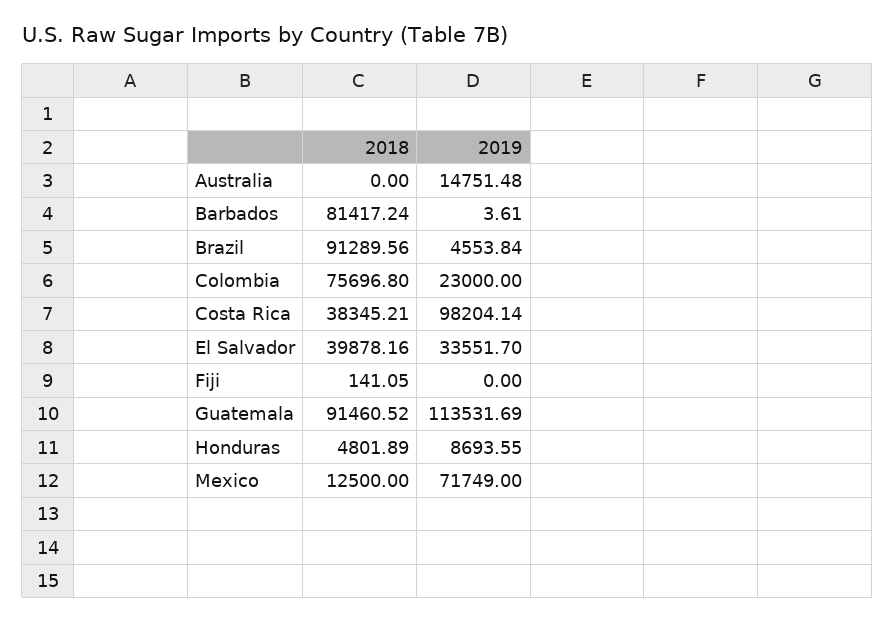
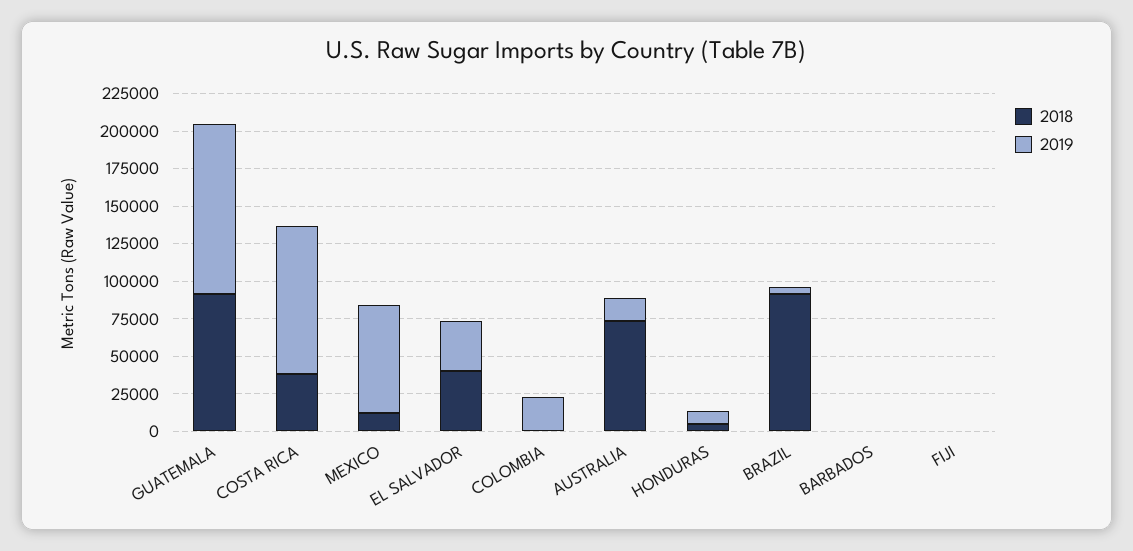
2018, Australia: 0 -> 75000
2018, Barbados: 81417.24 -> 0
2018, Colombia: 75696.8 -> 0

